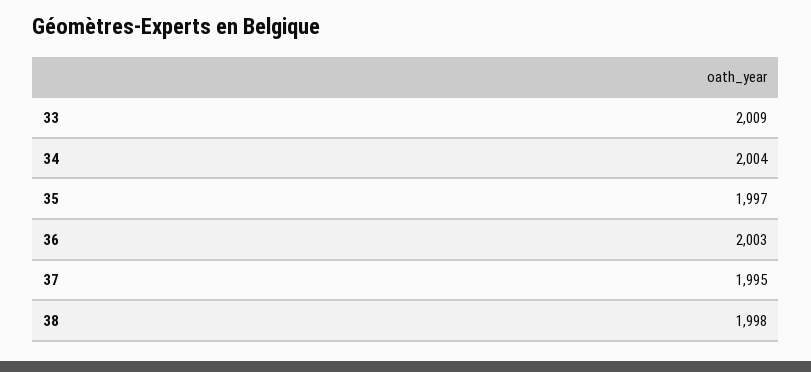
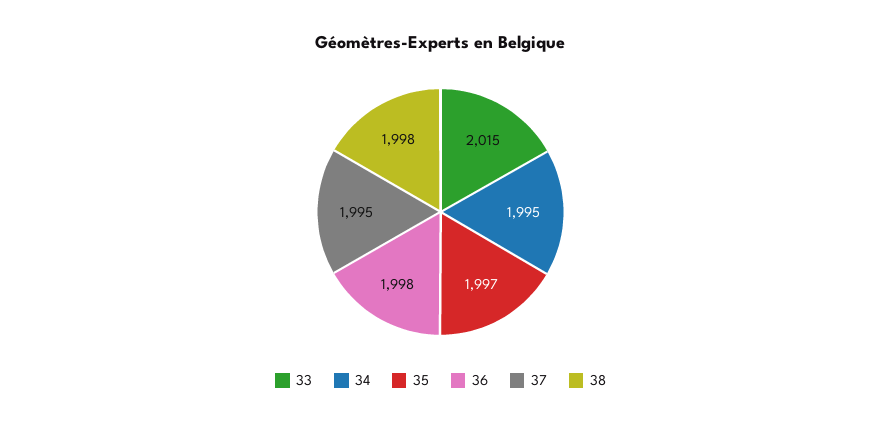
33: 2009 -> 2015
34: 2004 -> 1995
36: 2003 -> 1998

